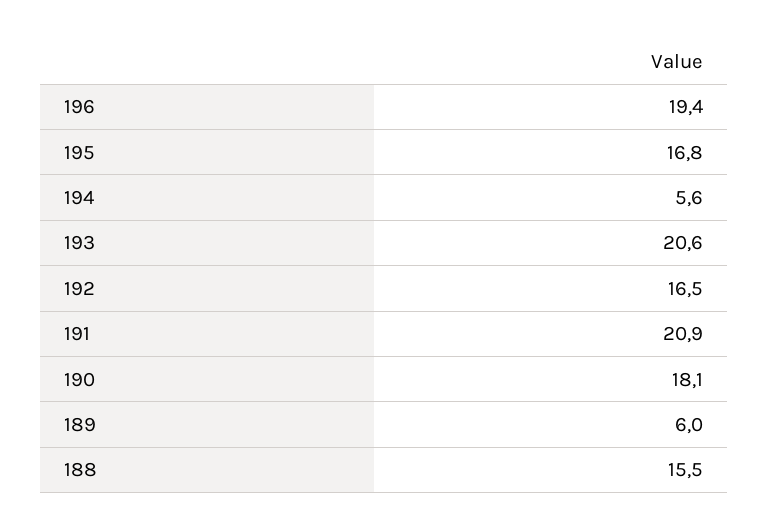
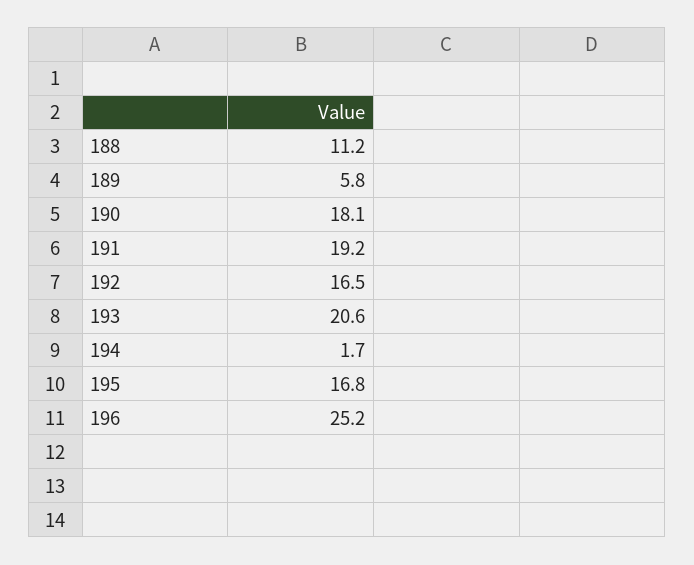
196: 19.4 -> 25.2
194: 5.6 -> 1.7
191: 20.9 -> 19.2
189: 6 -> 5.8
188: 15.5 -> 11.2

